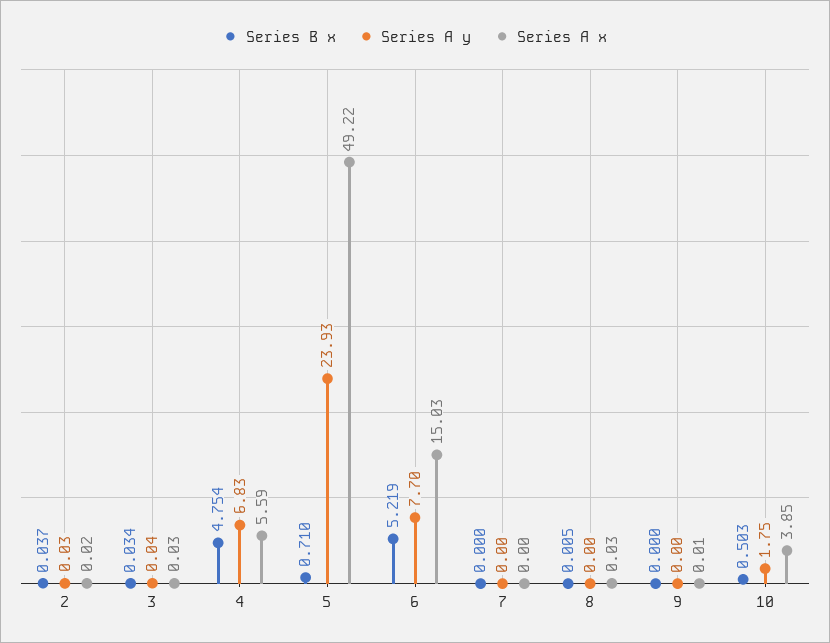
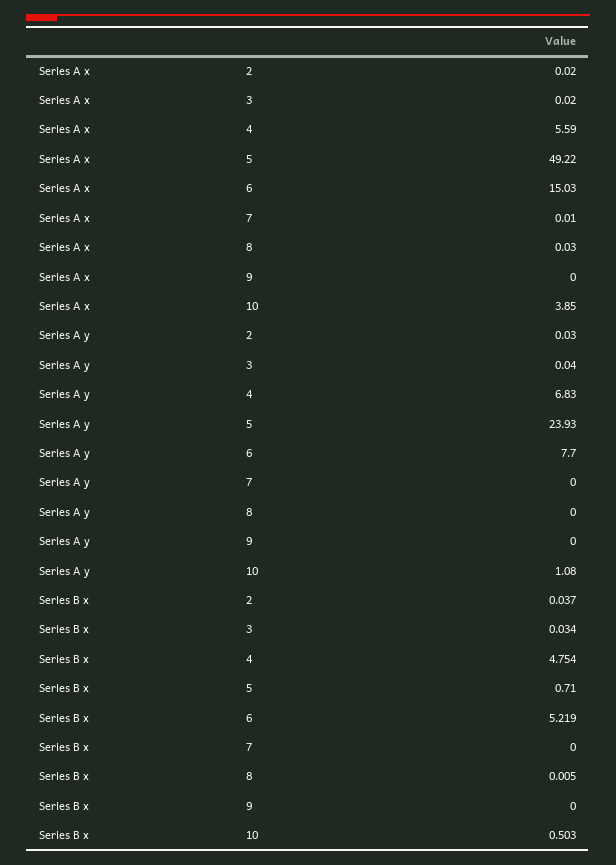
Series A x, 3: 0.03 -> 0.02
Series A x, 7: 0 -> 0.01
Series A x, 9: 0.01 -> 0
Series A y, 10: 1.75 -> 1.08

